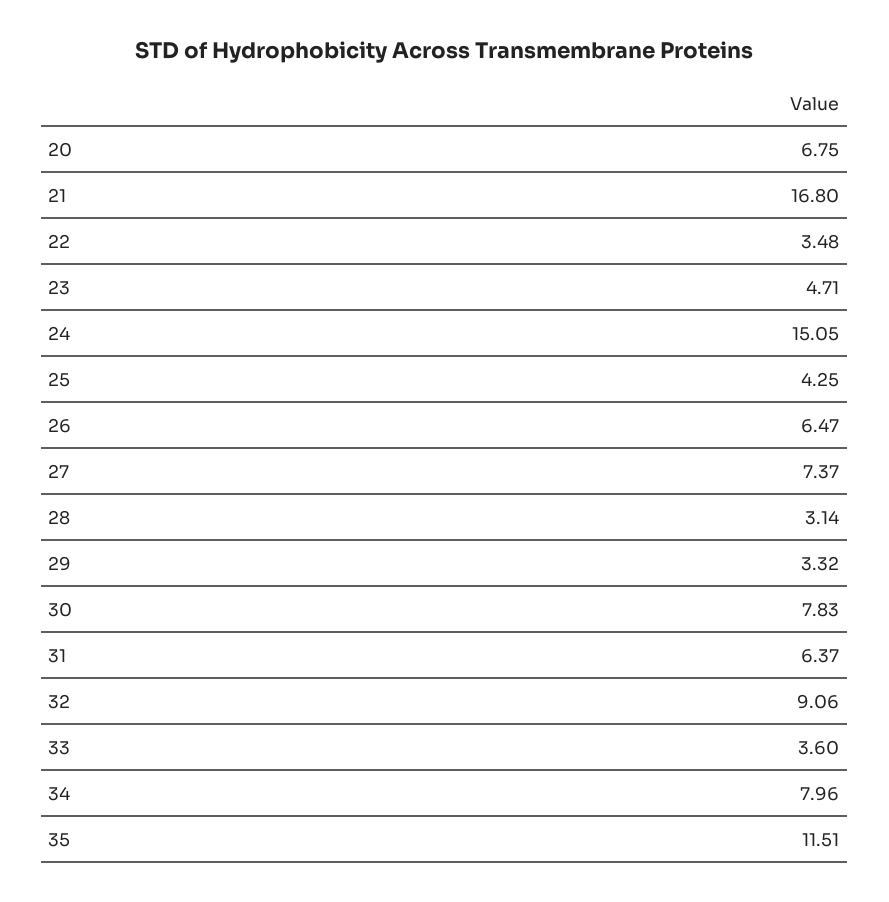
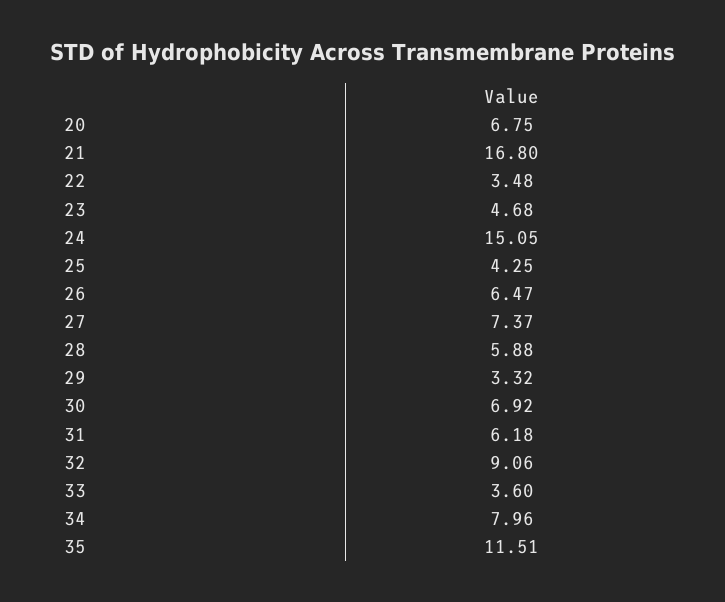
23: 4.71 -> 4.68
28: 3.14 -> 5.88
30: 7.83 -> 6.92
31: 6.37 -> 6.18

